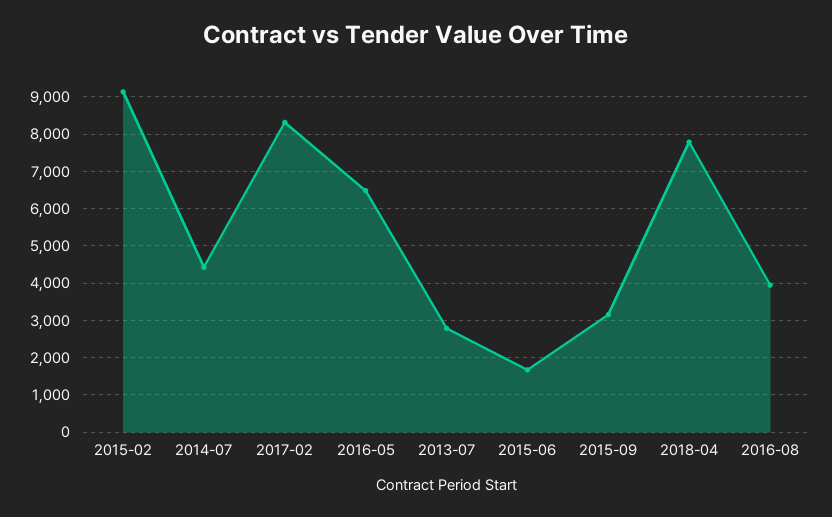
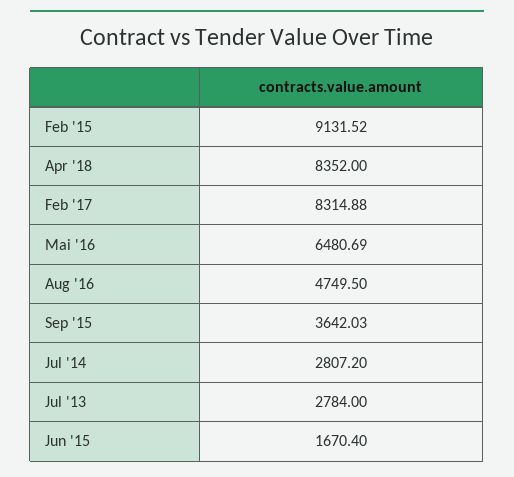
2014-07: 4400 -> 2807.2
2015-09: 3200 -> 3642.03
2018-04: 7800 -> 8352
2016-08: 4000 -> 4749.5

